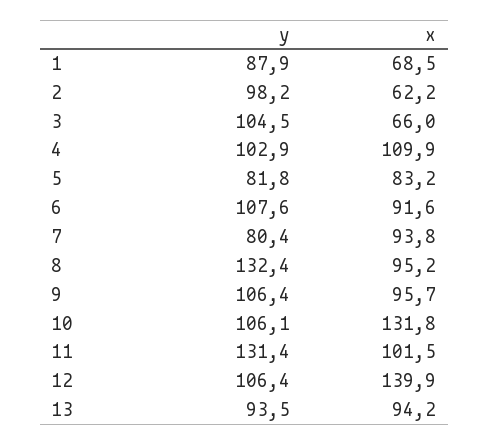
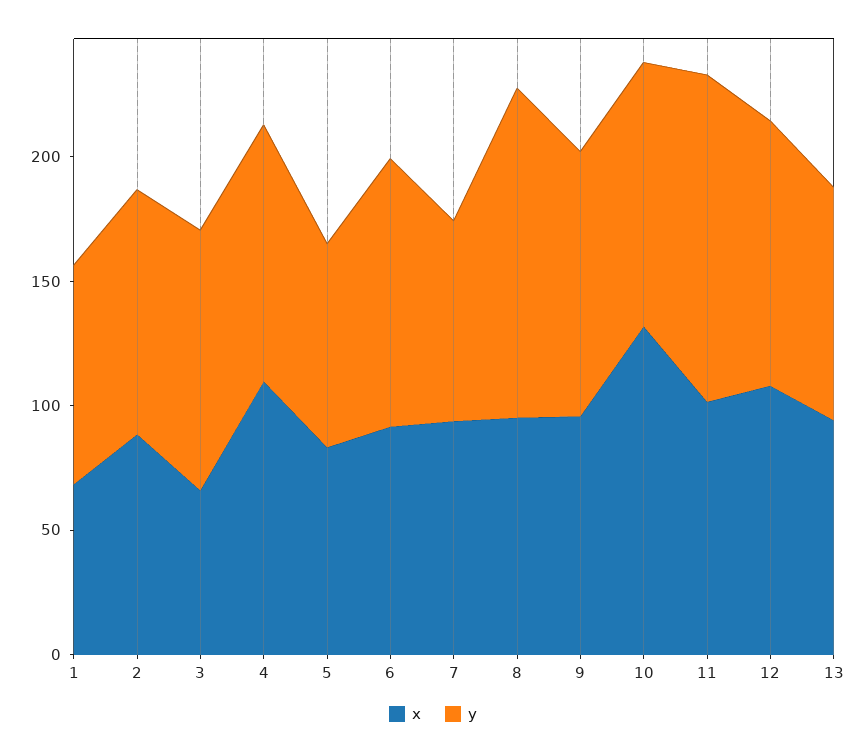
x, 2: 62.2 -> 90
x, 12: 139.9 -> 110

